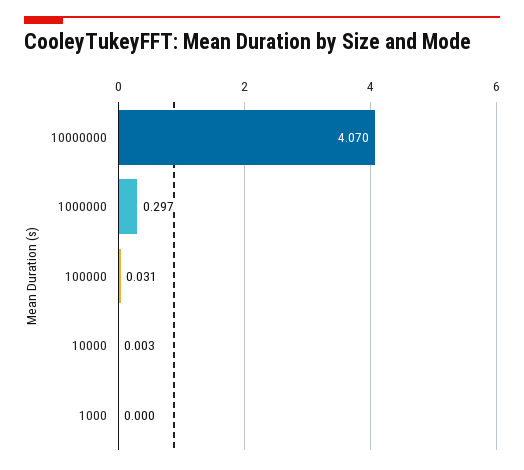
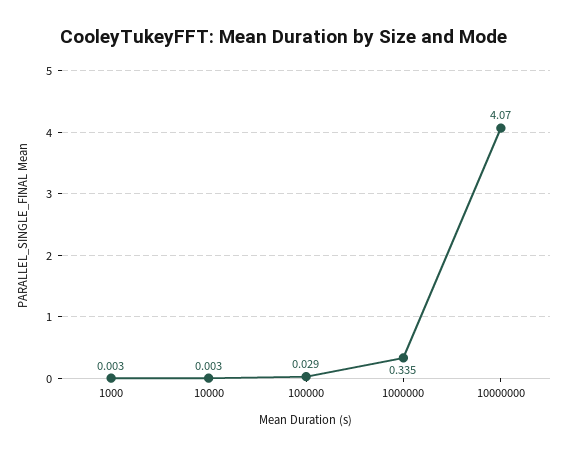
1000000: 0.297 -> 0.335
100000: 0.031 -> 0.029
1000: 0 -> 0.003

